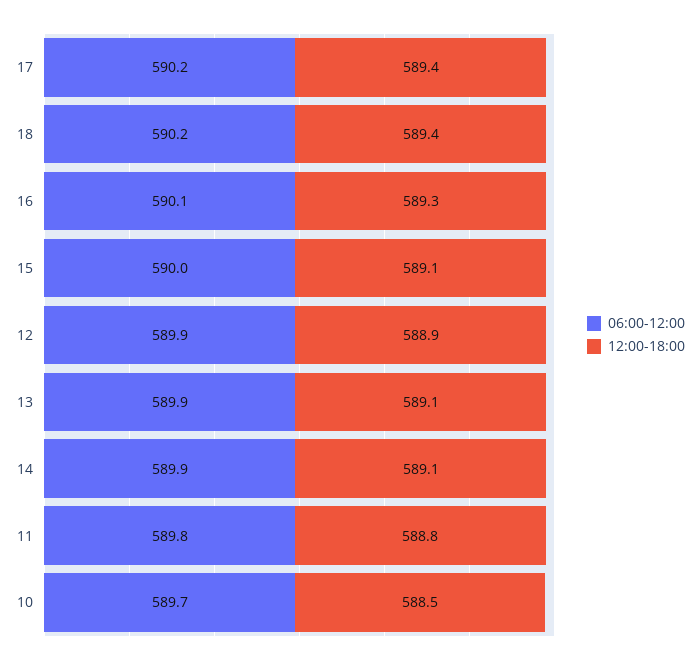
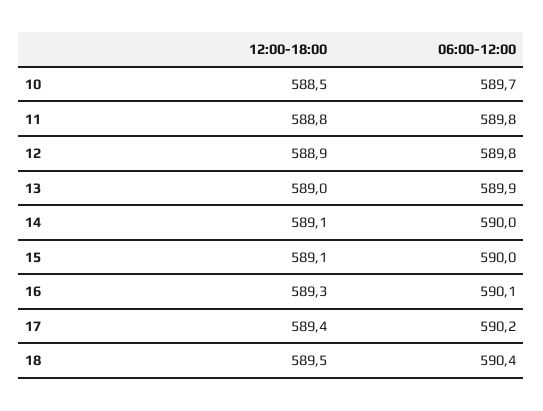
06:00-12:00, 18: 590.2 -> 590.4
12:00-18:00, 18: 589.4 -> 589.5
06:00-12:00, 12: 589.9 -> 589.8
12:00-18:00, 13: 589.1 -> 589
06:00-12:00, 14: 589.9 -> 590

